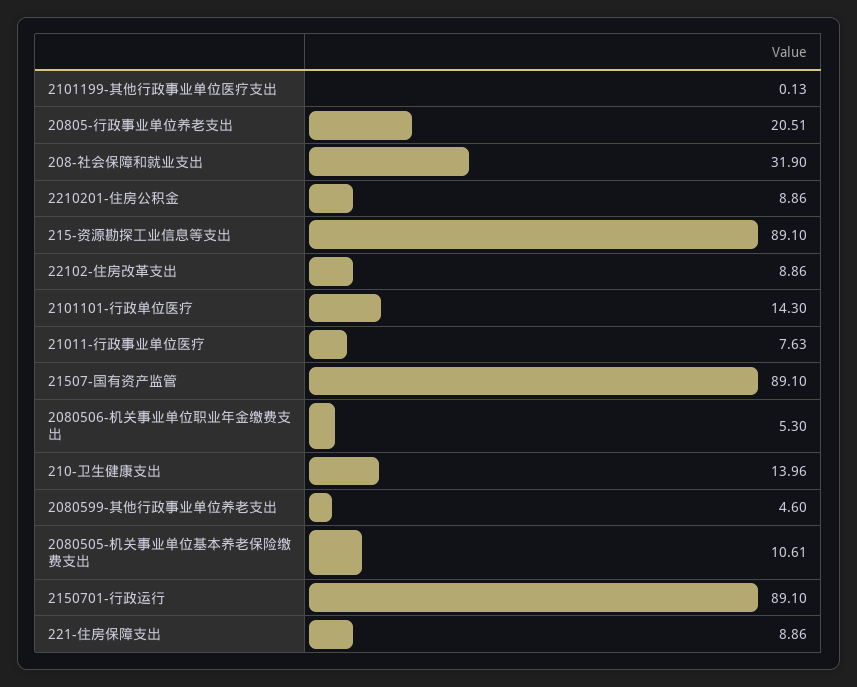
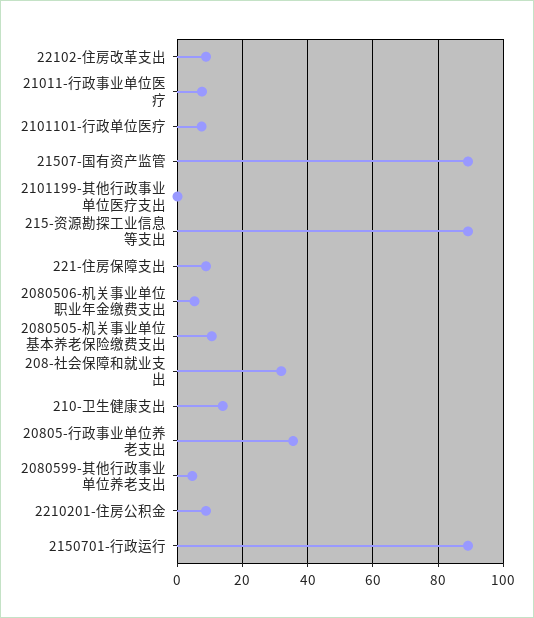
20805-行政事业单位养老支出: 20.51 -> 36
2101101-行政单位医疗: 14.3 -> 8

